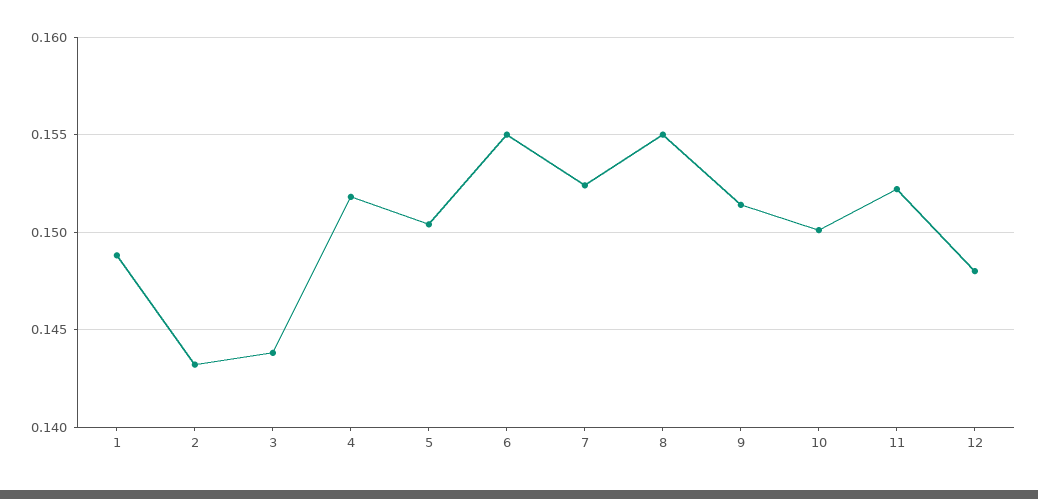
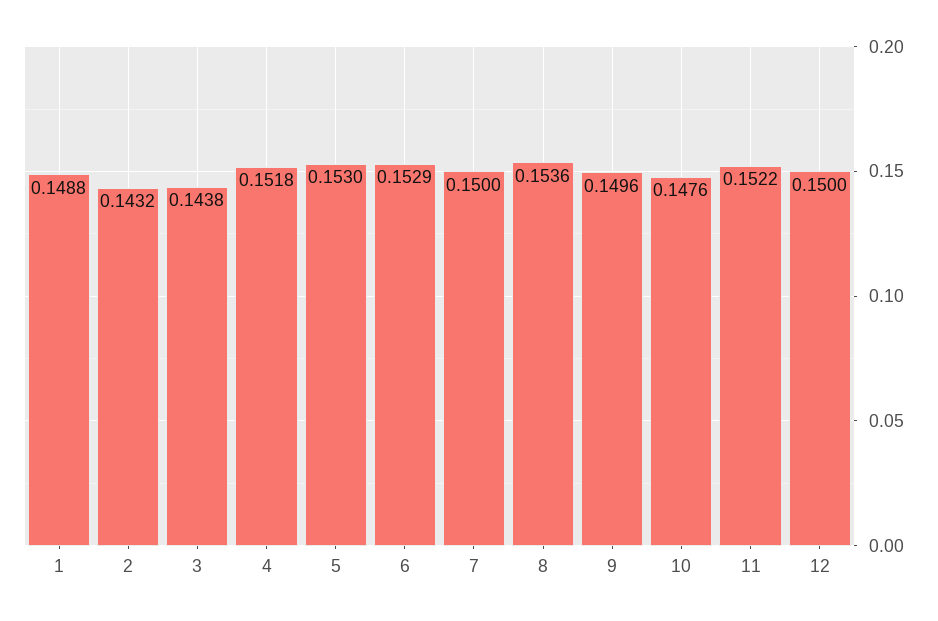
5: 0.1505 -> 0.153
6: 0.155 -> 0.1529
7: 0.1525 -> 0.15
8: 0.155 -> 0.1536
9: 0.1515 -> 0.1496
10: 0.15 -> 0.1476
12: 0.148 -> 0.15

